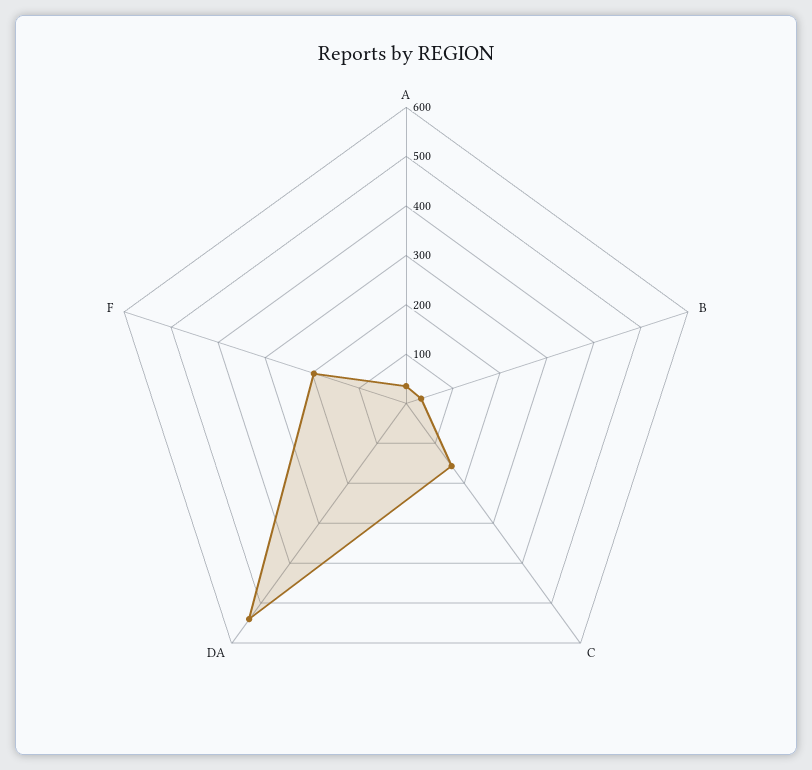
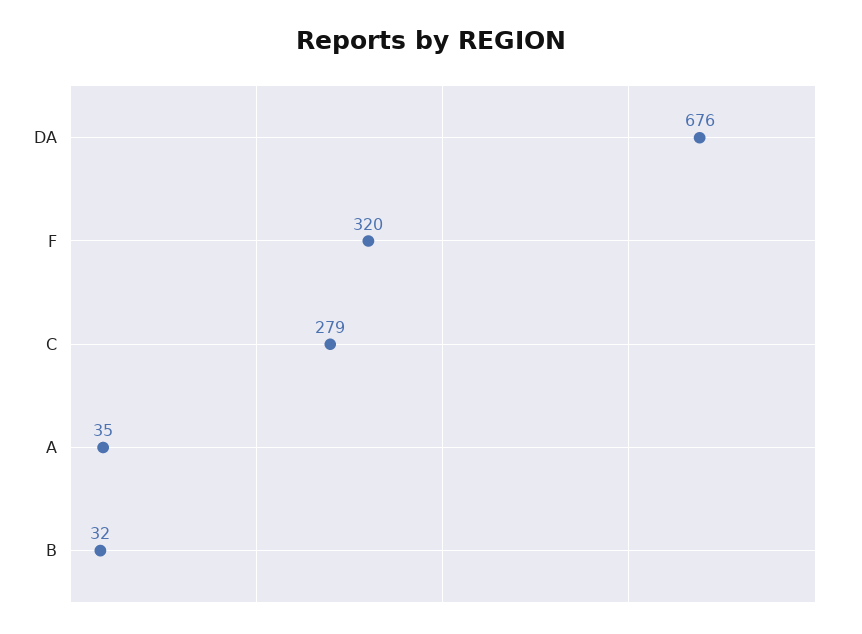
C: 160 -> 279
DA: 540 -> 676
F: 200 -> 320

